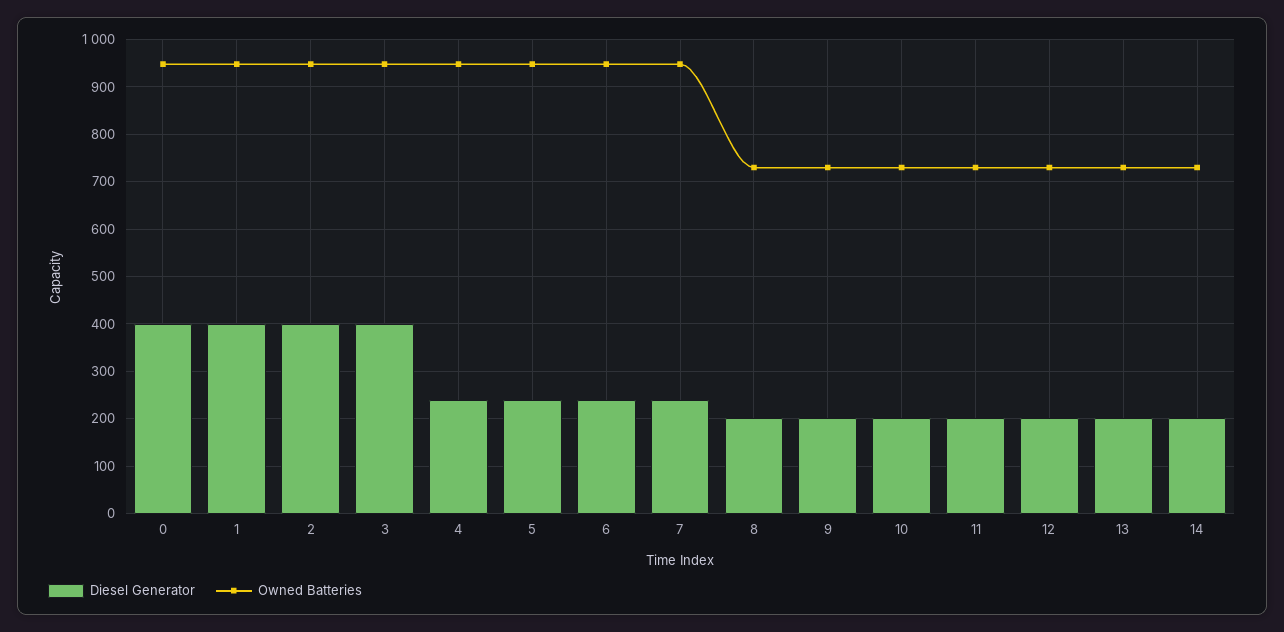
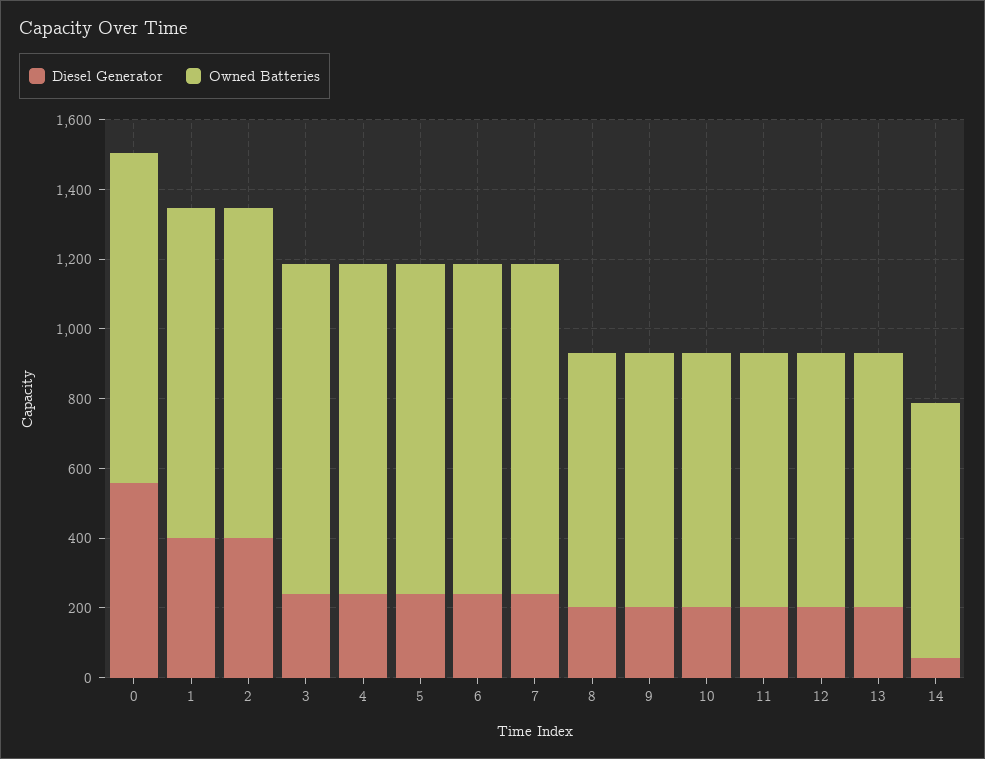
Diesel Generator, 0: 400 -> 550
Diesel Generator, 3: 400 -> 250
Diesel Generator, 14: 200 -> 50

